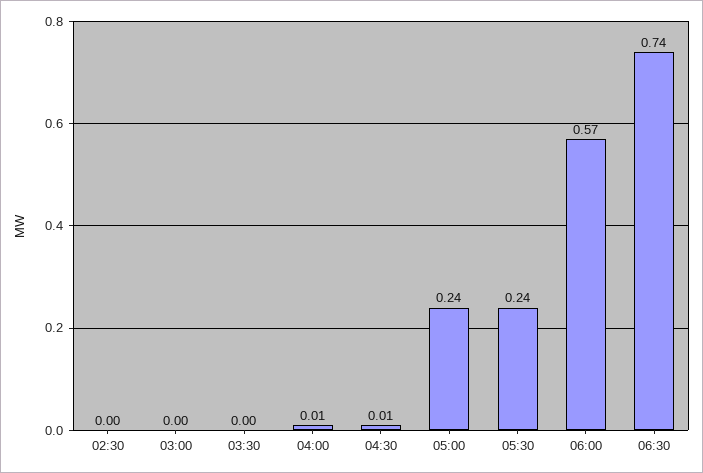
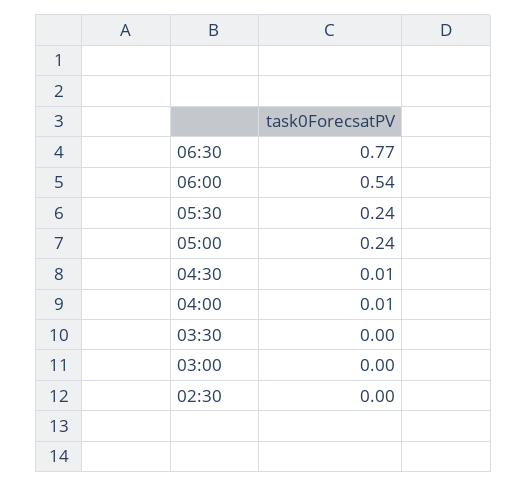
06:00: 0.57 -> 0.54
06:30: 0.74 -> 0.77

